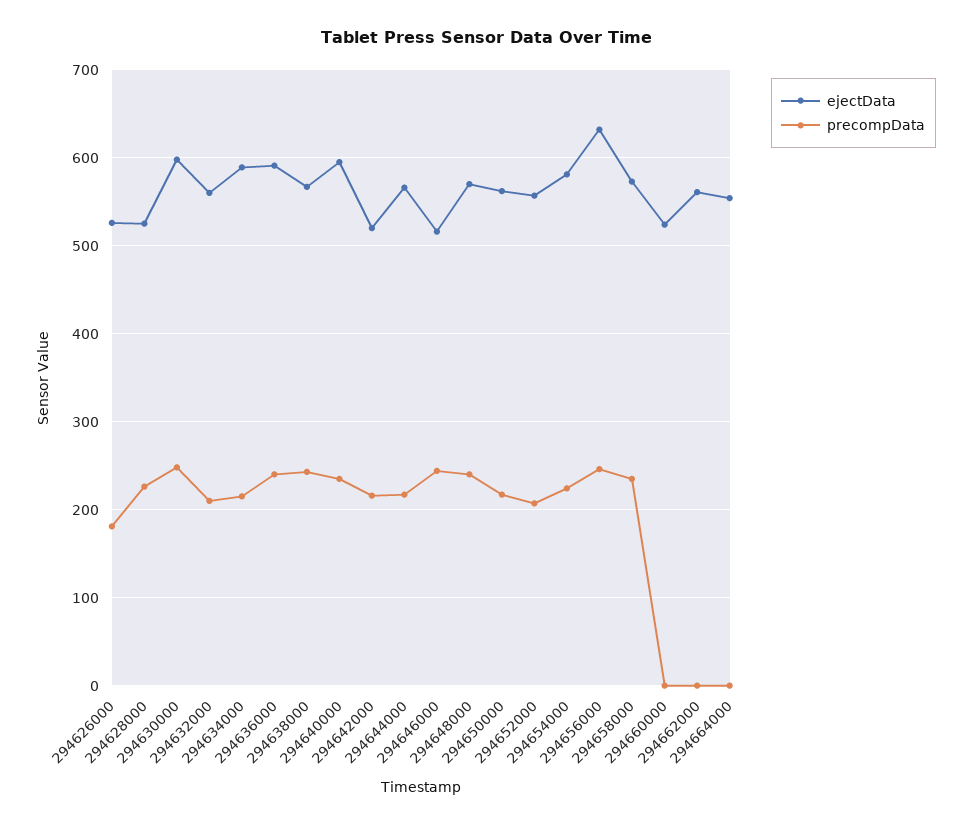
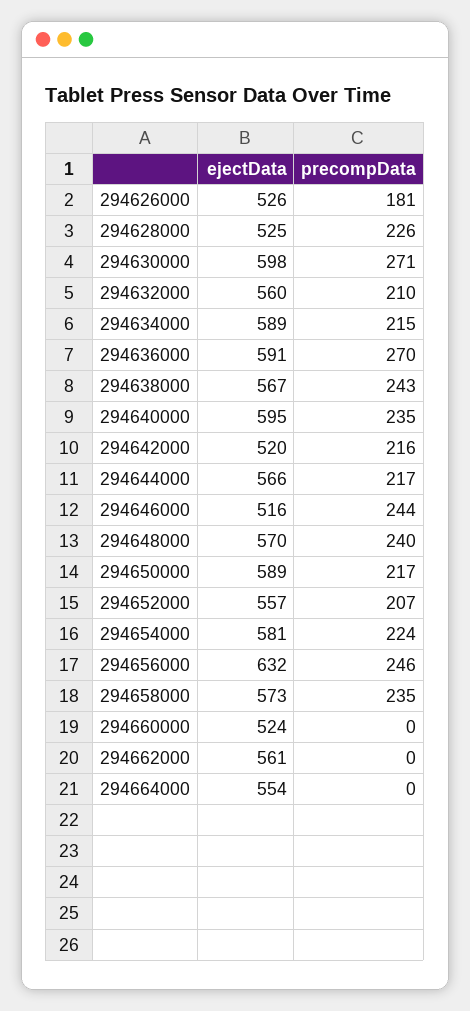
precompData, 294630000: 250 -> 271
precompData, 294636000: 240 -> 270
ejectData, 294650000: 560 -> 589

